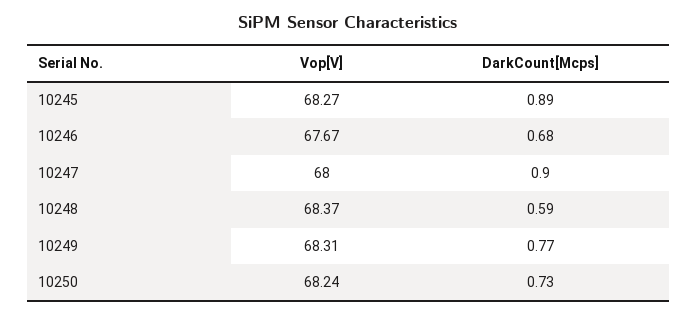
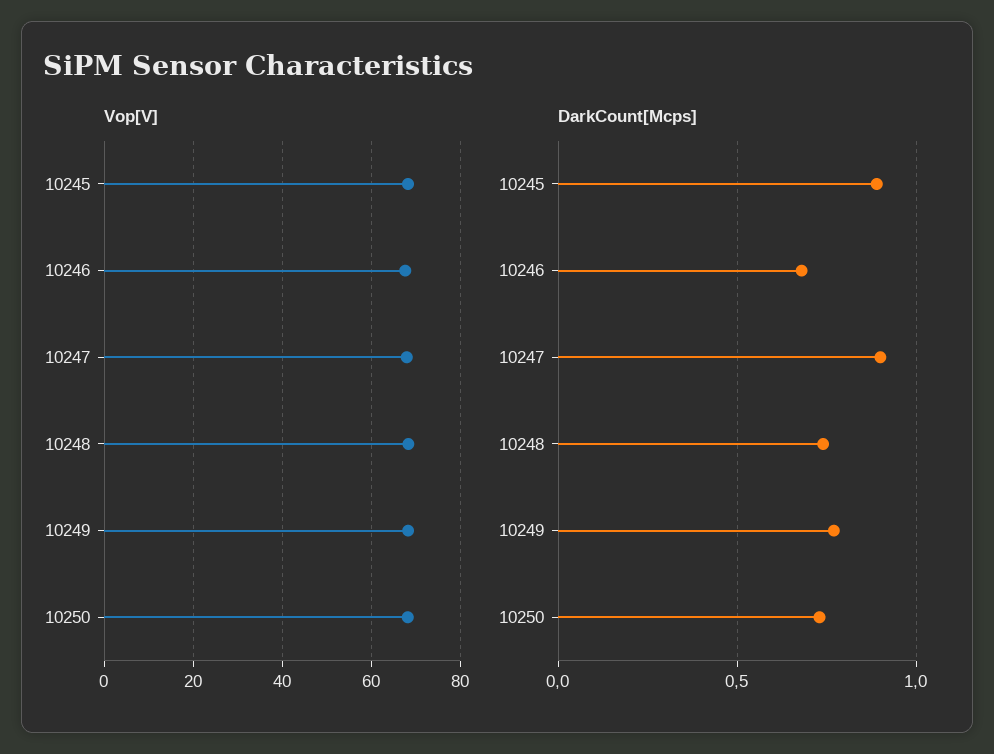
DarkCount[Mcps], 10248: 0.59 -> 0.75

